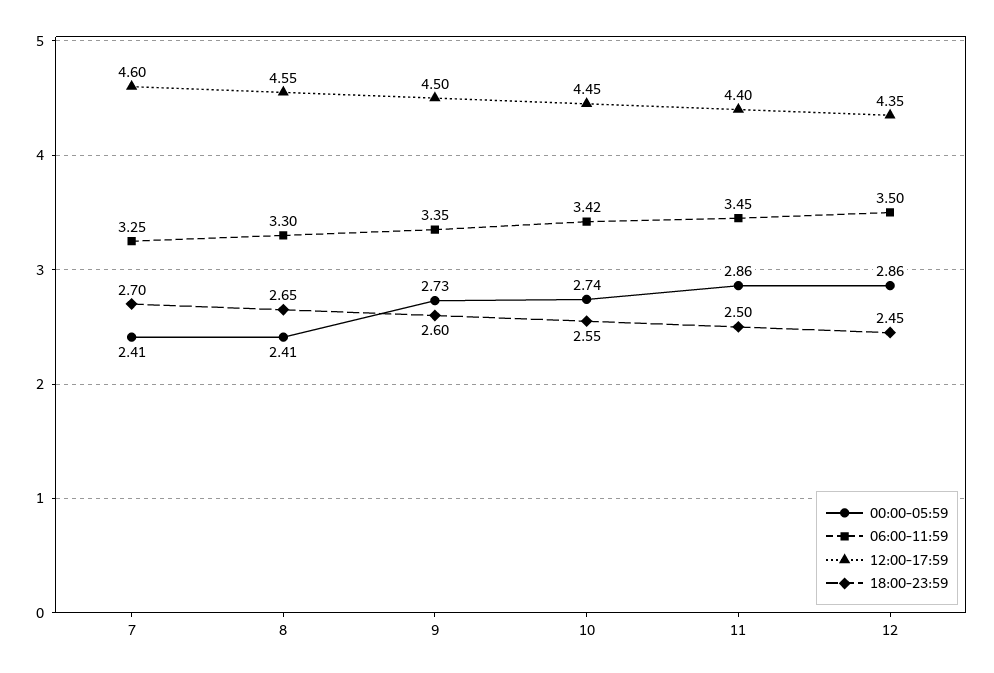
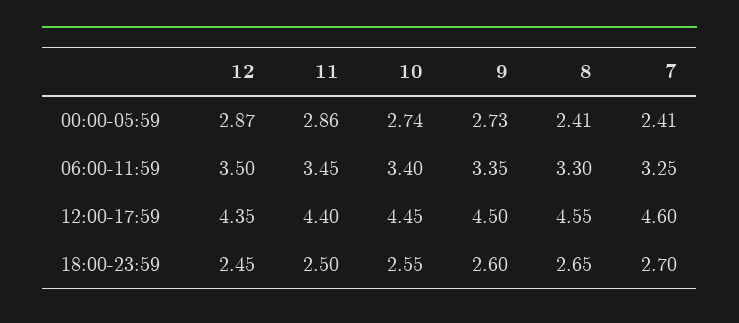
06:00-11:59, 10: 3.42 -> 3.4
00:00-05:59, 12: 2.86 -> 2.87

